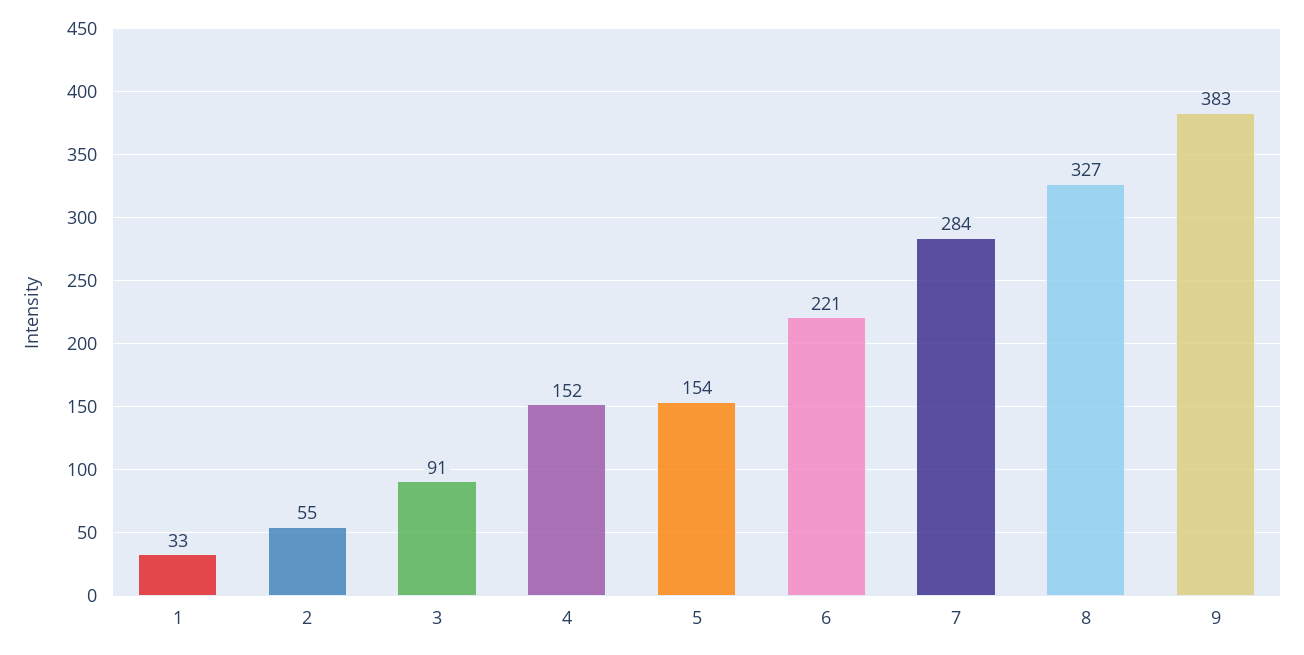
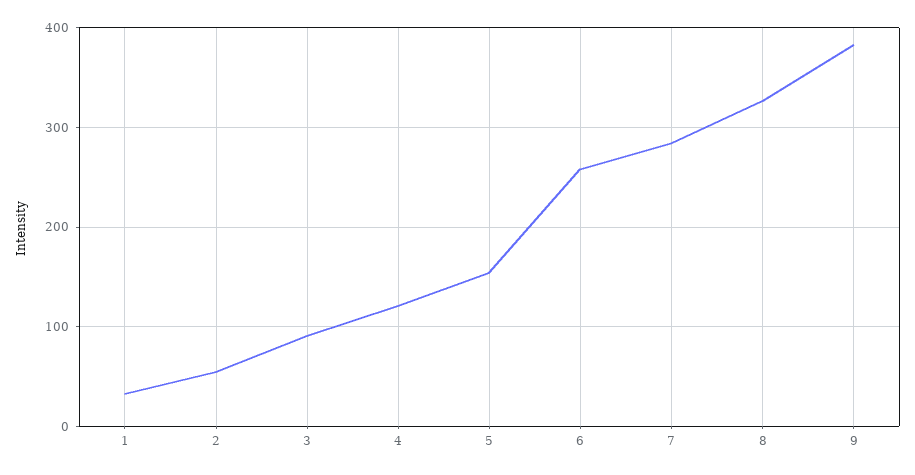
4: 152 -> 120
6: 221 -> 260

